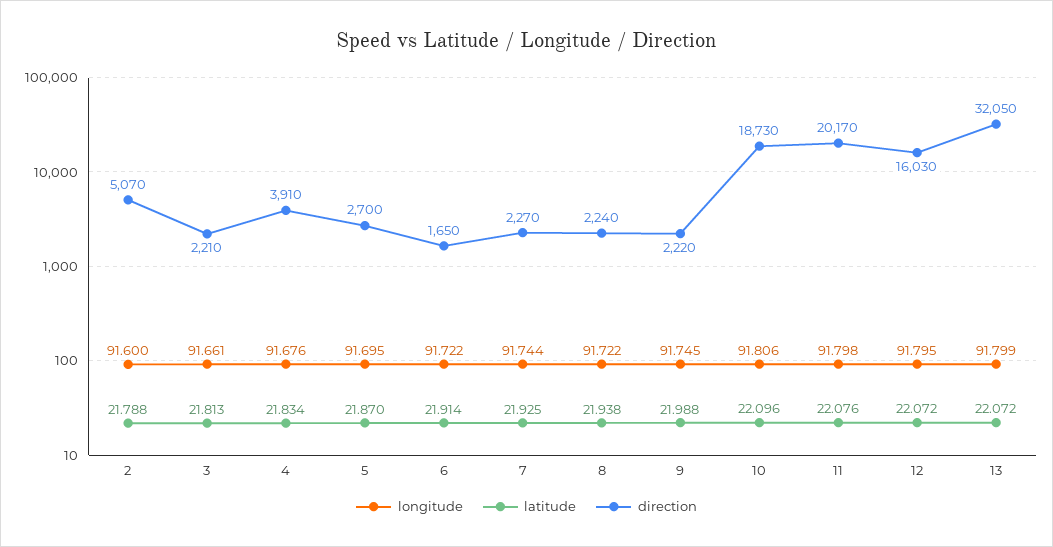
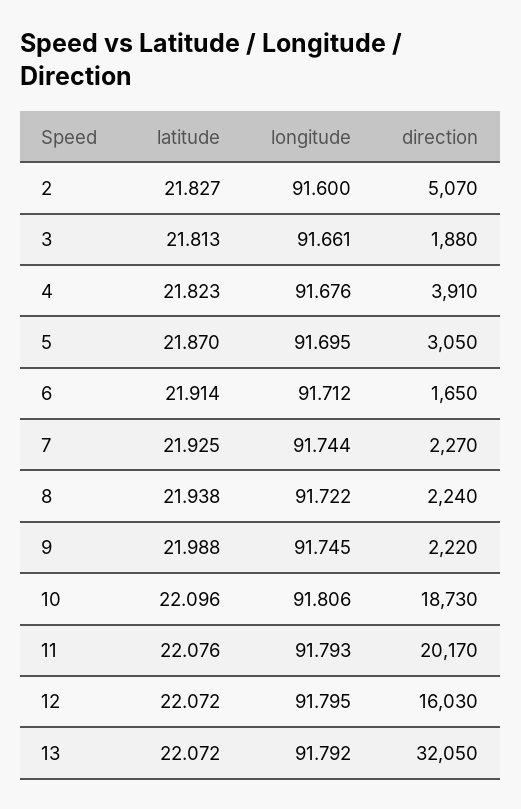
latitude, 2: 21.788 -> 21.827
direction, 3: 2210 -> 1880
latitude, 4: 21.834 -> 21.823
direction, 5: 2700 -> 3050
longitude, 6: 91.722 -> 91.712
longitude, 11: 91.798 -> 91.793
longitude, 13: 91.799 -> 91.792

